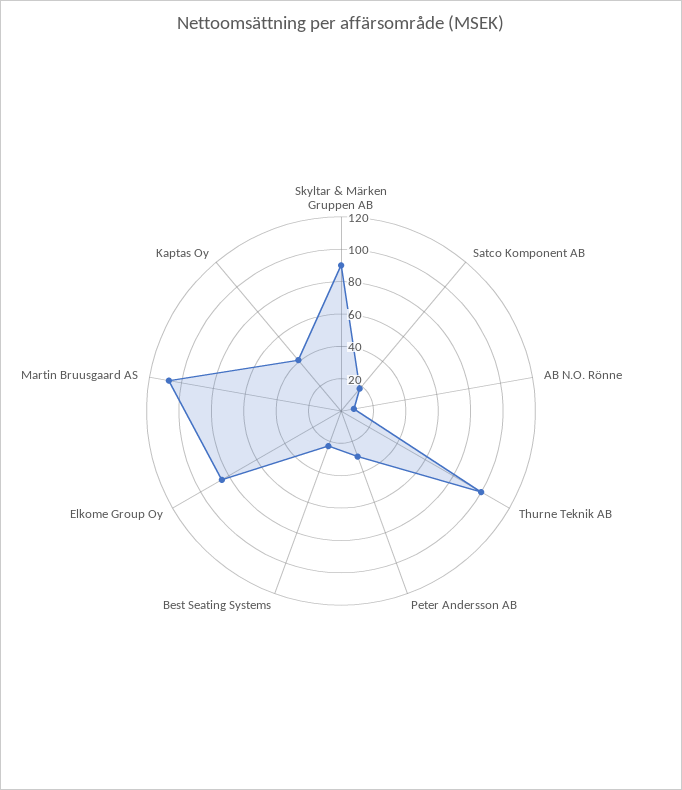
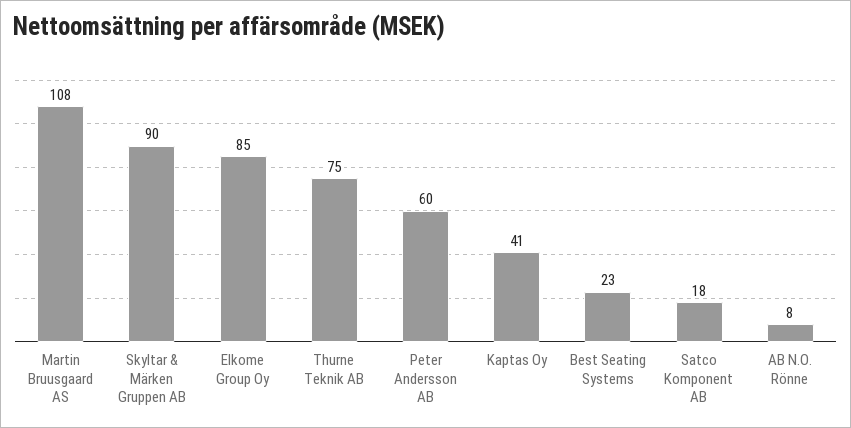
Thurne Teknik AB: 100 -> 75
Peter Andersson AB: 30 -> 60

